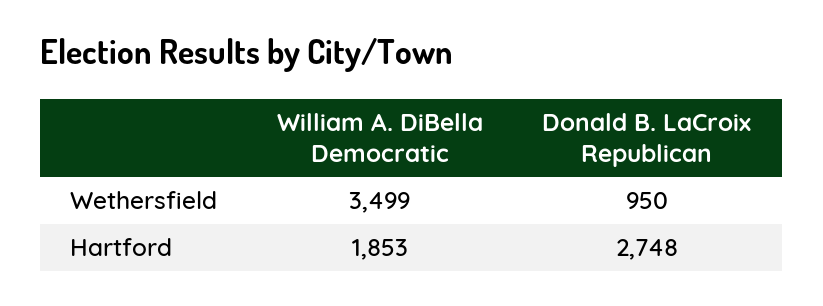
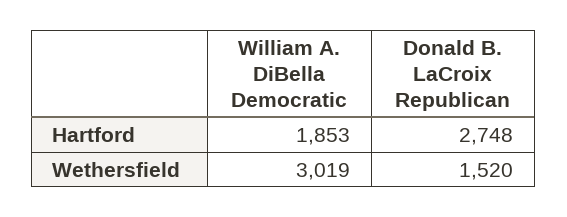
William A. DiBella Democratic, Wethersfield: 3499 -> 3019
Donald B. LaCroix Republican, Wethersfield: 950 -> 1520

